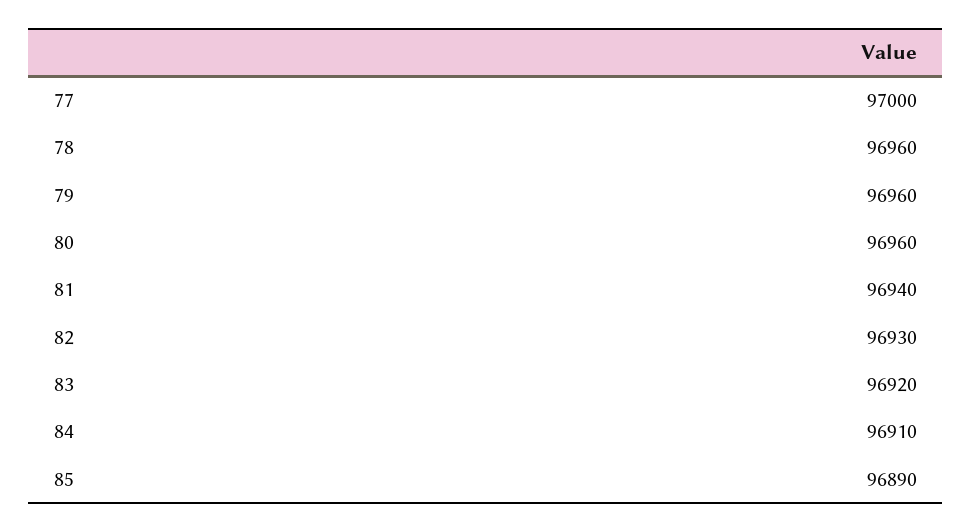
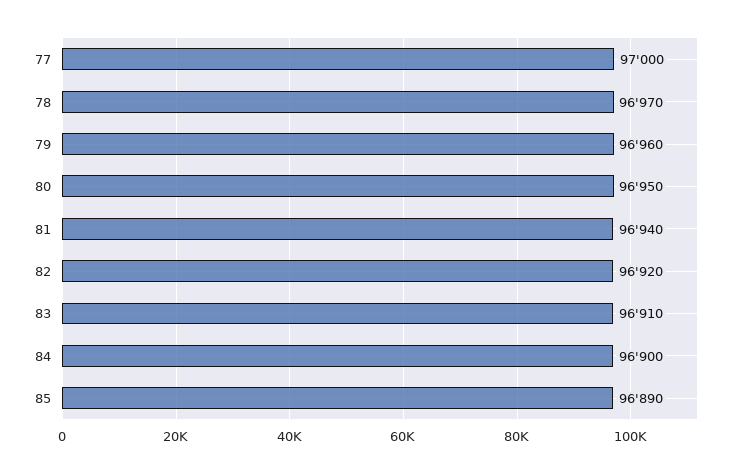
78: 96960 -> 96970
80: 96960 -> 96950
82: 96930 -> 96920
83: 96920 -> 96910
84: 96910 -> 96900

